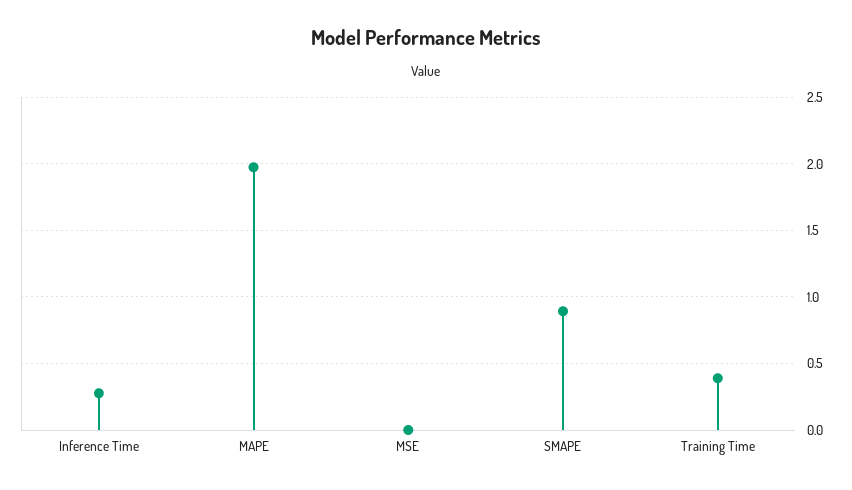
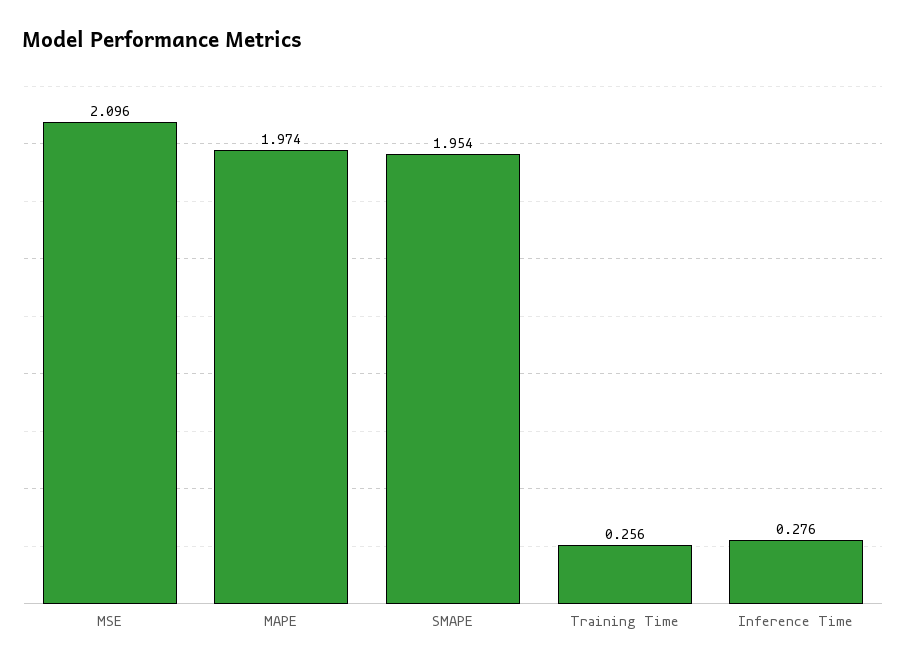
MSE: 0 -> 2.096
SMAPE: 0.9 -> 1.954
Training Time: 0.4 -> 0.256

